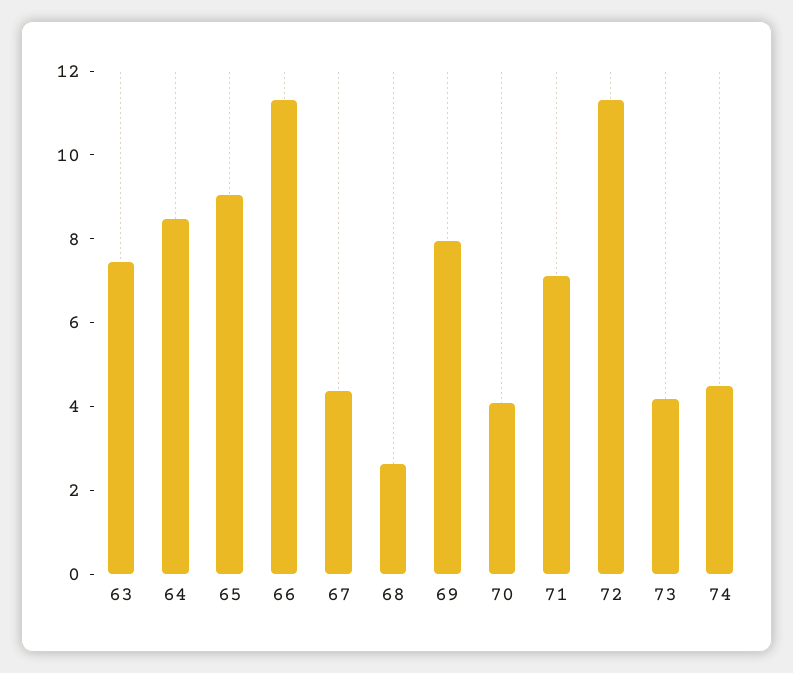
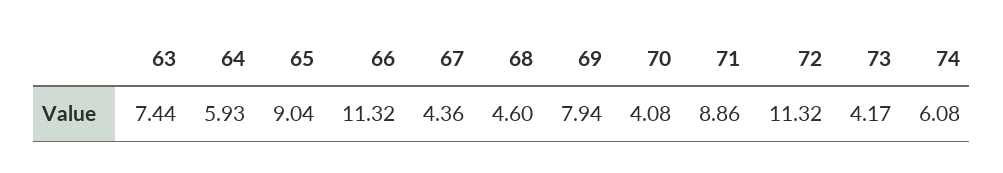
64: 8.5 -> 5.93
68: 2.5 -> 4.6
71: 7 -> 8.86
74: 4.5 -> 6.08

